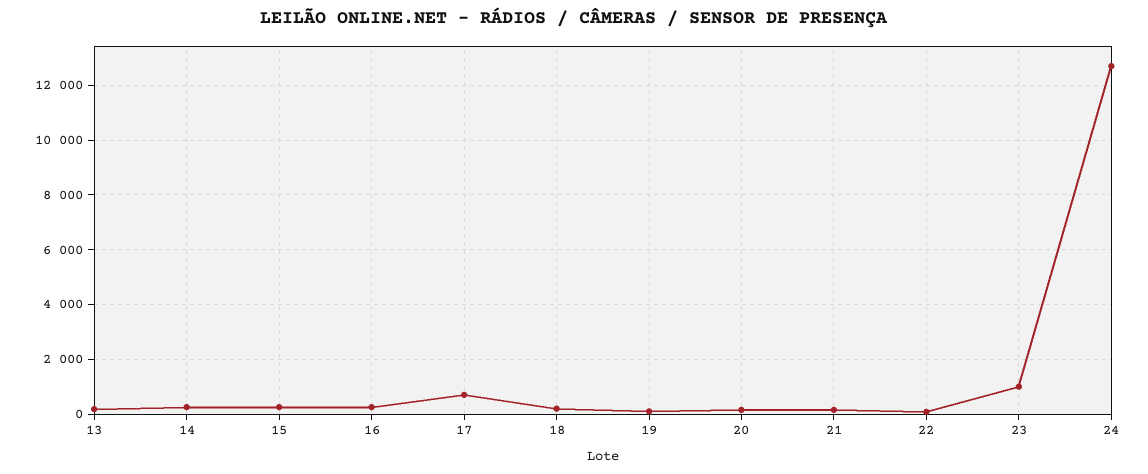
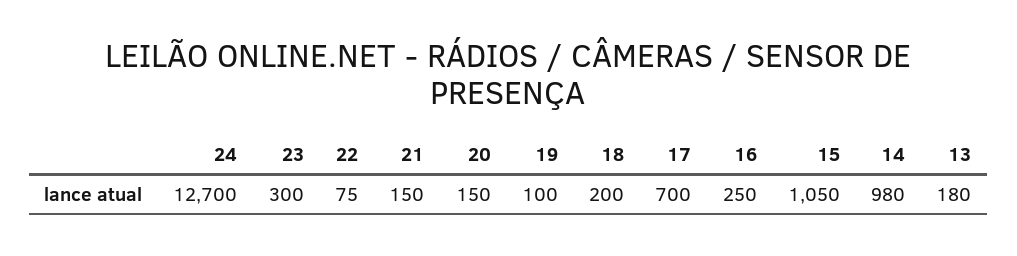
14: 250 -> 980
15: 250 -> 1050
23: 1000 -> 300

